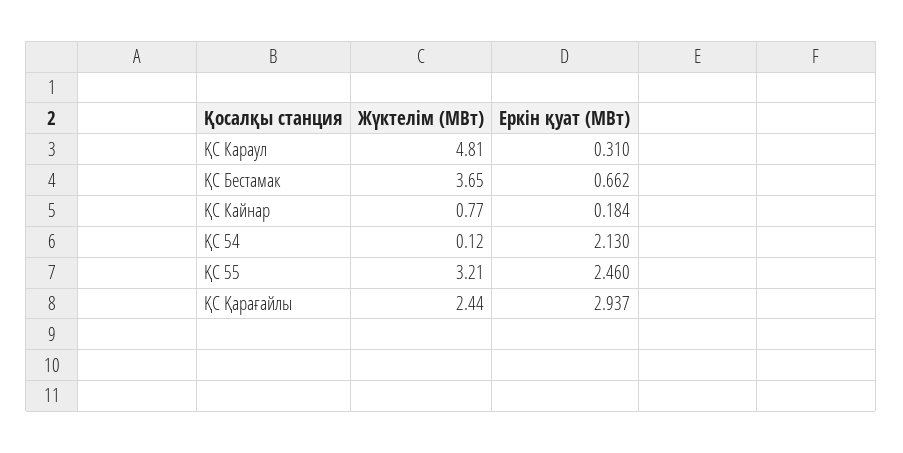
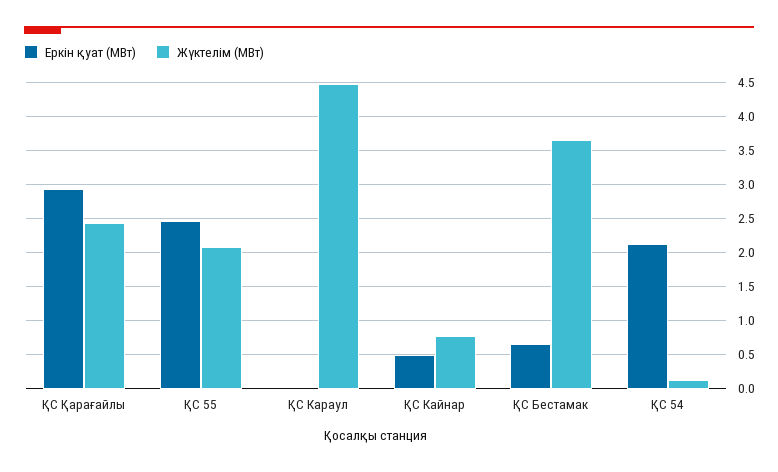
Жүктелім (МВт), ҚС Караул: 4.81 -> 4.5
Еркін қуат (МВт), ҚС Караул: 0.31 -> 0
Еркін қуат (МВт), ҚС Кайнар: 0.184 -> 0.5
Жүктелім (МВт), ҚС 55: 3.21 -> 2.1

